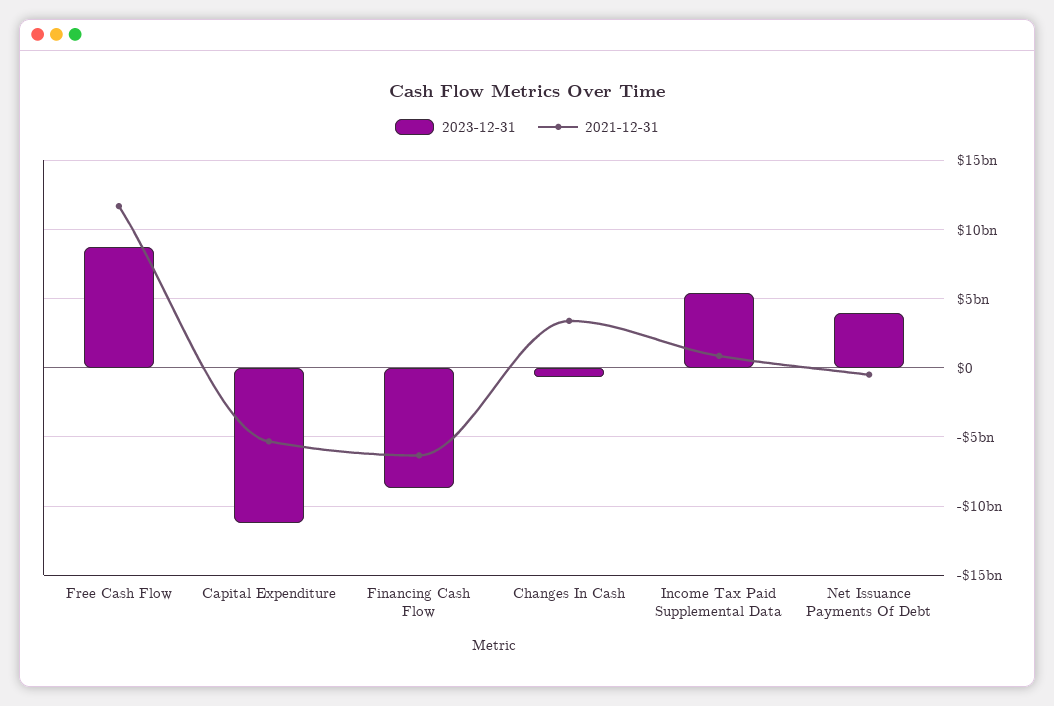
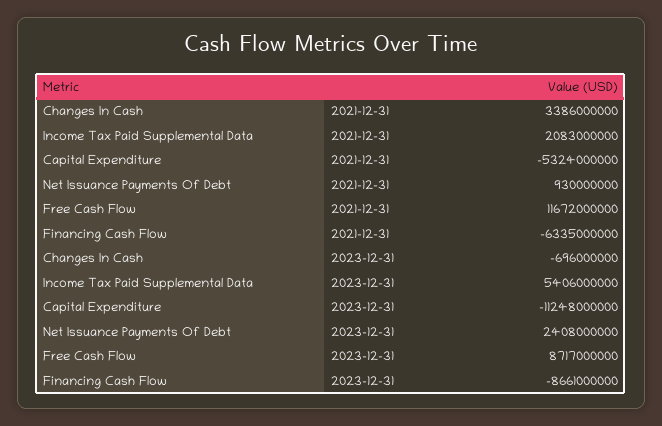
2021-12-31, Income Tax Paid Supplemental Data: 1000000000 -> 2083000000
2023-12-31, Net Issuance Payments Of Debt: 4000000000 -> 2408000000
2021-12-31, Net Issuance Payments Of Debt: -500000000 -> 930000000

